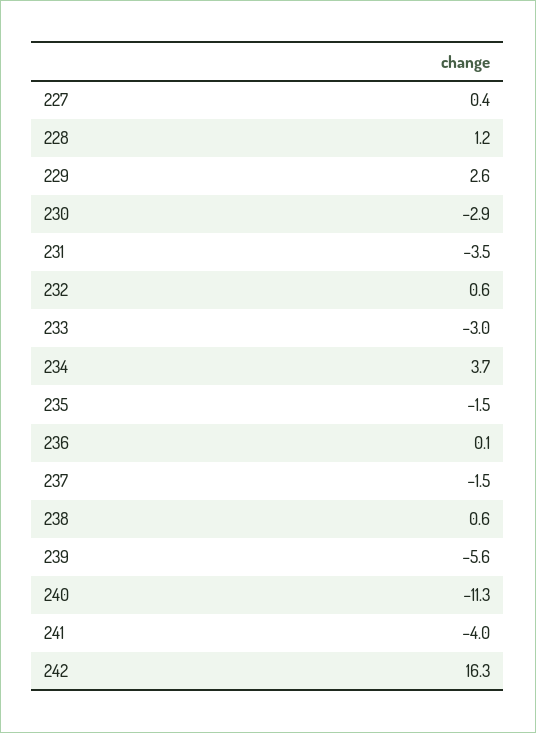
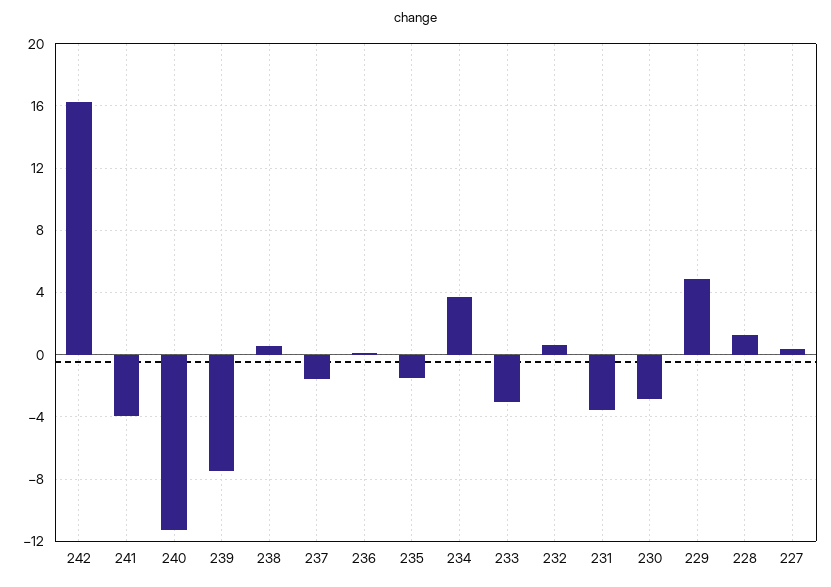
229: 2.6 -> 5
239: -5.6 -> -7.5

